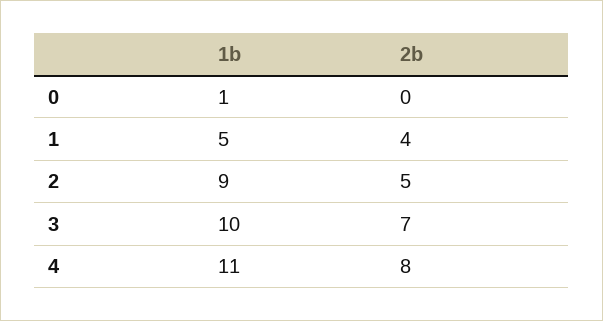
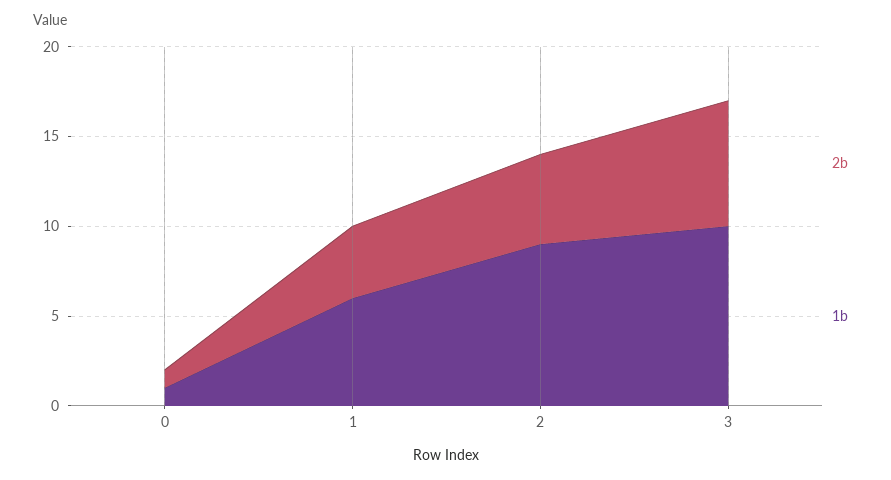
2b, 0: 0 -> 1
1b, 1: 5 -> 6
1b, 4: 11 -> none
2b, 4: 8 -> none

